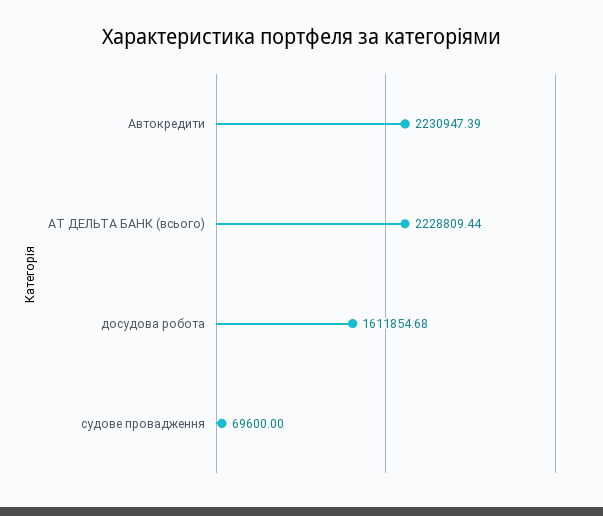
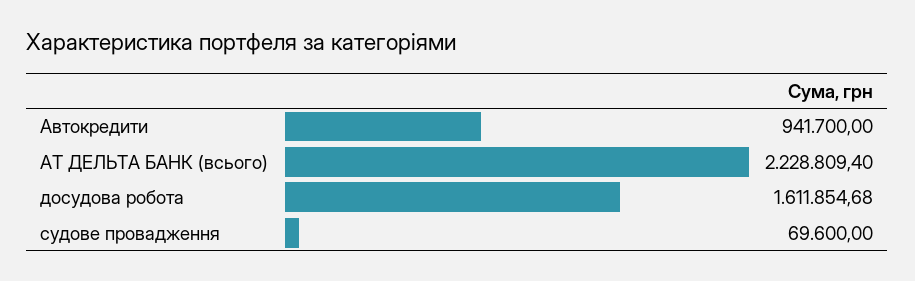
Автокредити: 2230947.39 -> 941700
АТ ДЕЛЬТА БАНК (всього): 2228809.44 -> 2228809.4

